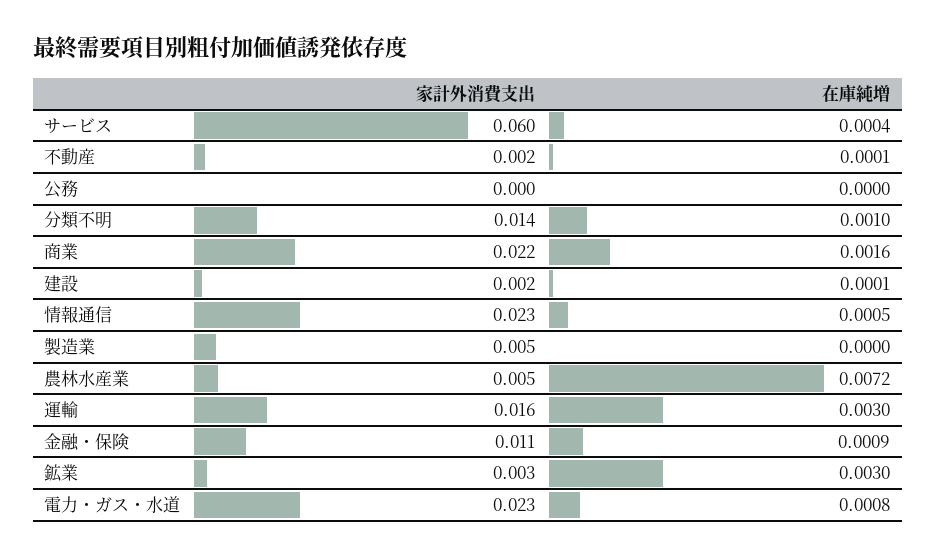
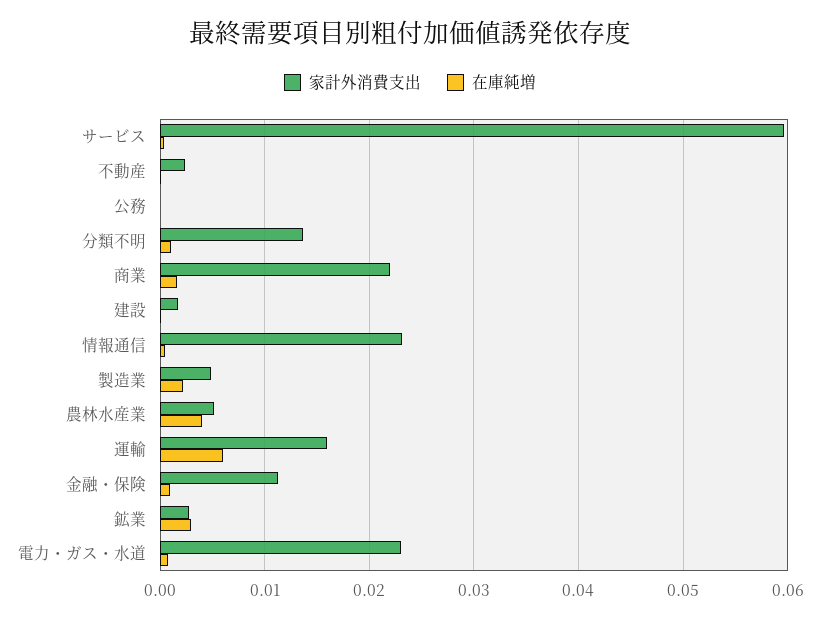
在庫純増, 製造業: 0 -> 0.002
在庫純増, 農林水産業: 0.0072 -> 0.004
在庫純増, 運輸: 0.003 -> 0.006

